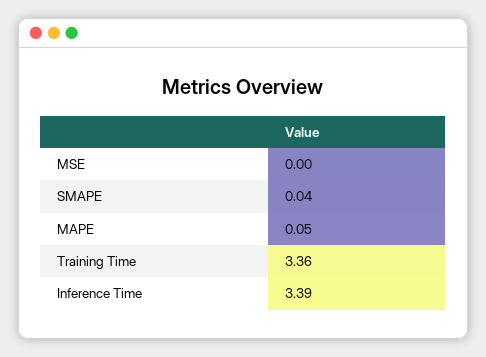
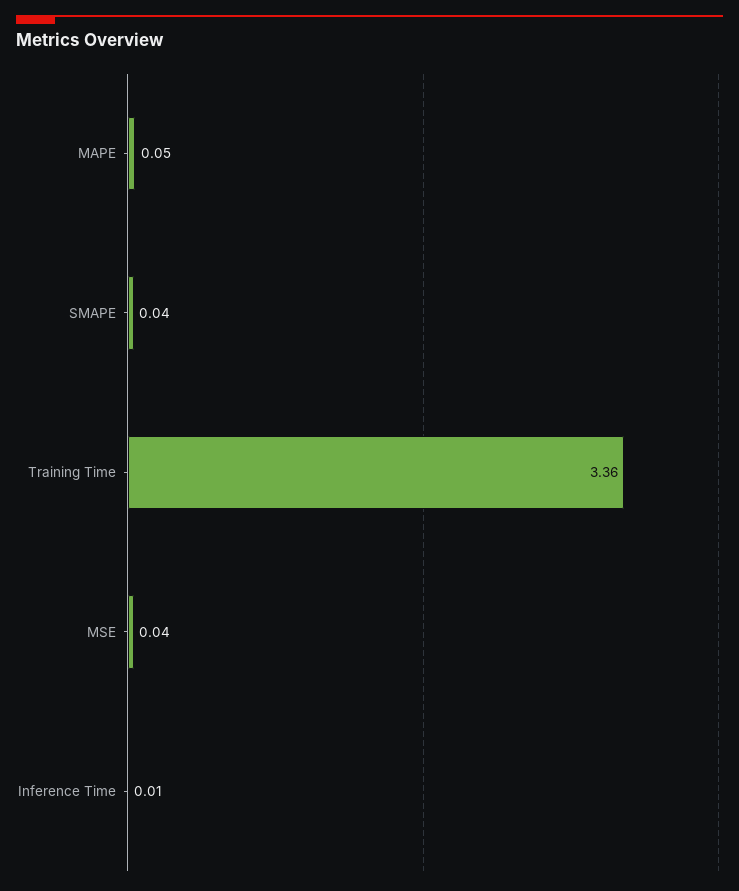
MSE: 0 -> 0.04
Inference Time: 3.39 -> 0.01

